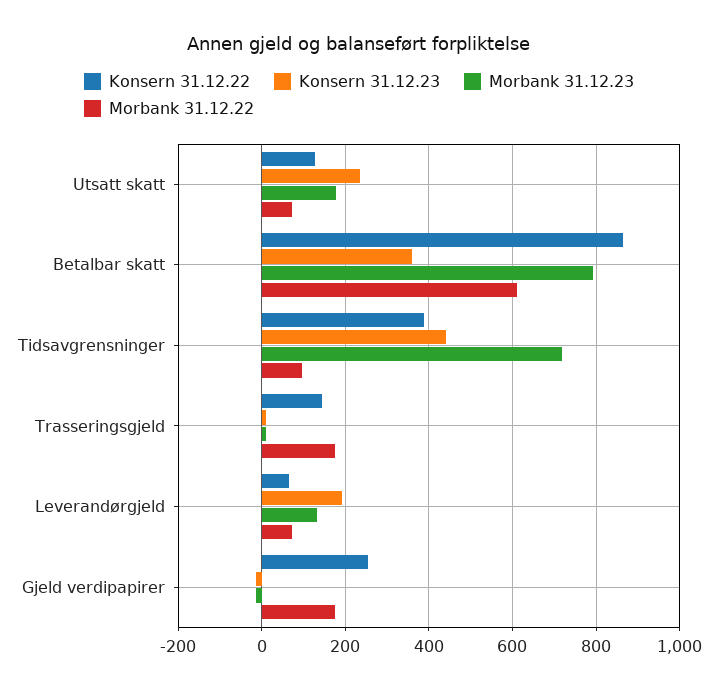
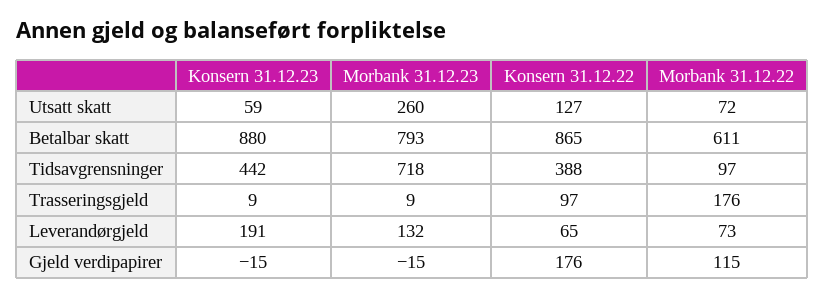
Konsern 31.12.23, Utsatt skatt: 240 -> 59
Morbank 31.12.23, Utsatt skatt: 180 -> 260
Konsern 31.12.23, Betalbar skatt: 360 -> 880
Konsern 31.12.22, Trasseringsgjeld: 140 -> 97
Konsern 31.12.22, Gjeld verdipapirer: 260 -> 176
Morbank 31.12.22, Gjeld verdipapirer: 180 -> 115

